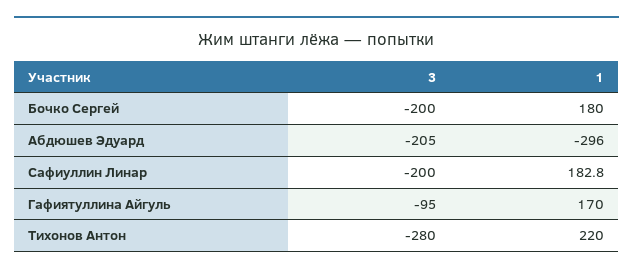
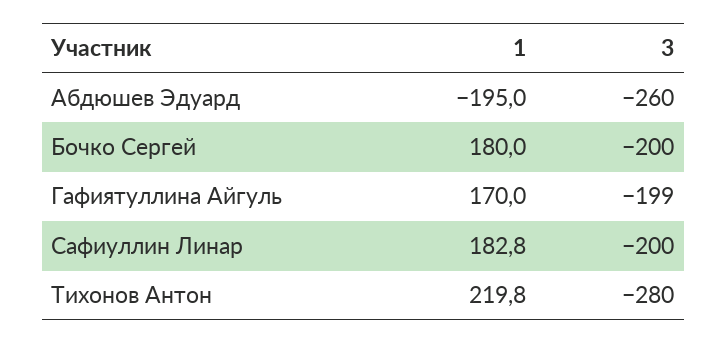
3, Абдюшев Эдуард: -205 -> -260
1, Абдюшев Эдуард: -296 -> -195
3, Гафиятуллина Айгуль: -95 -> -199
1, Тихонов Антон: 220 -> 219.8

